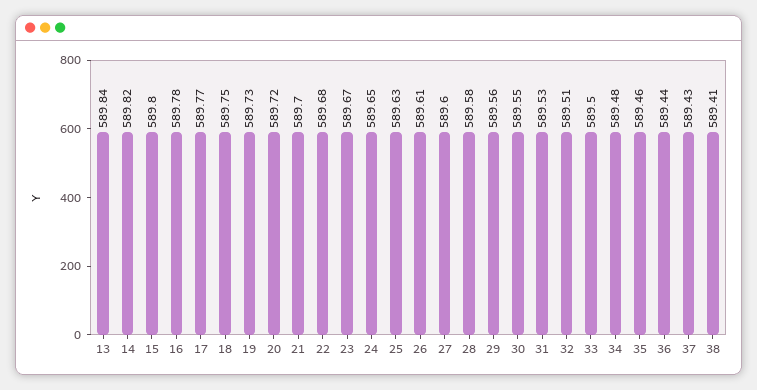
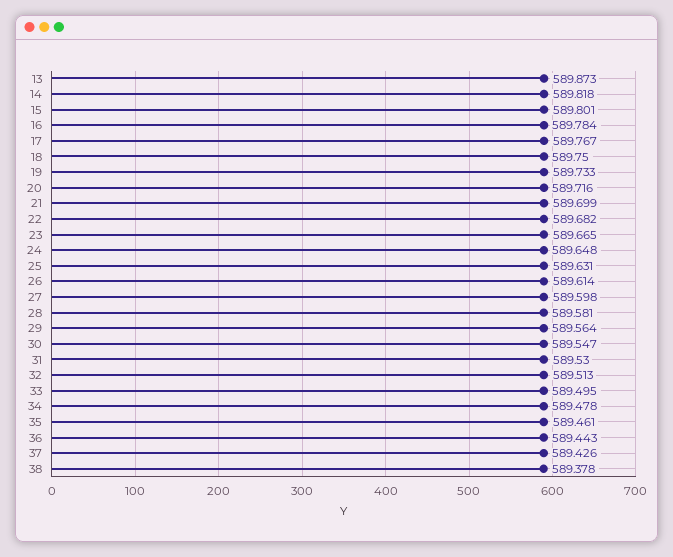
13: 589.84 -> 589.873
38: 589.41 -> 589.378

